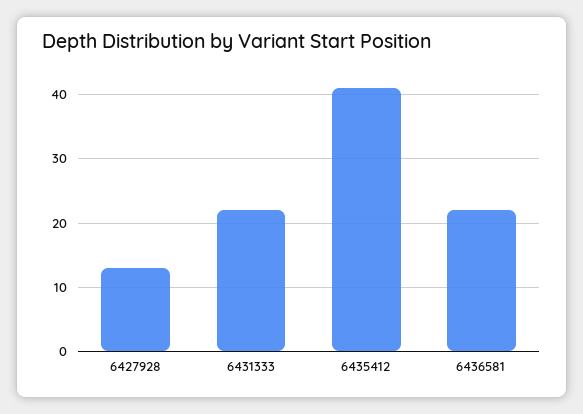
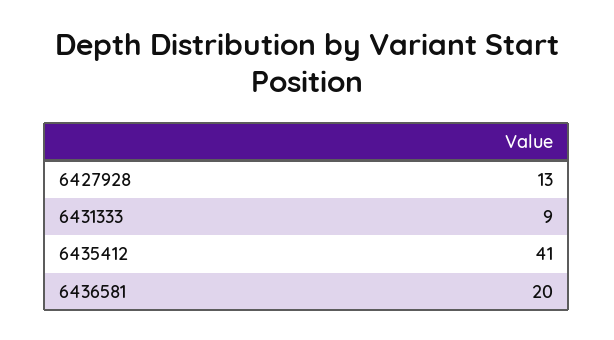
6431333: 22 -> 9
6436581: 22 -> 20

